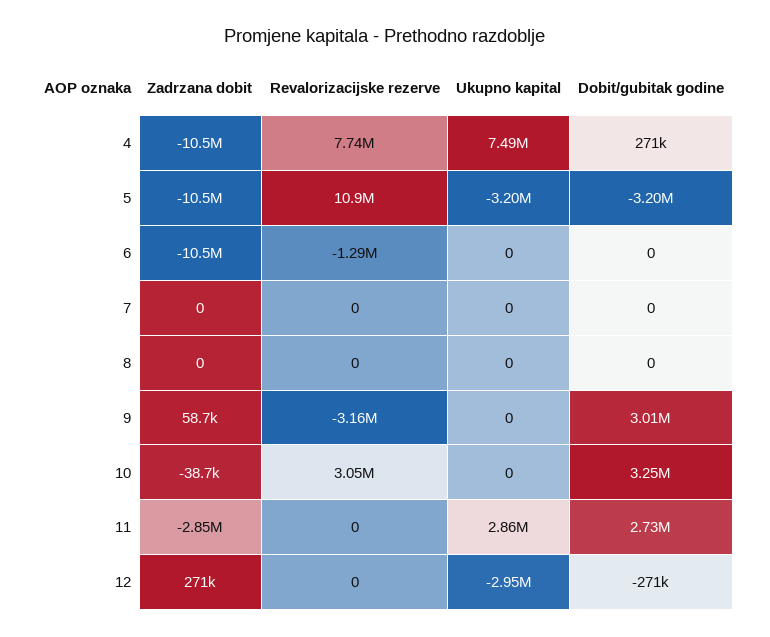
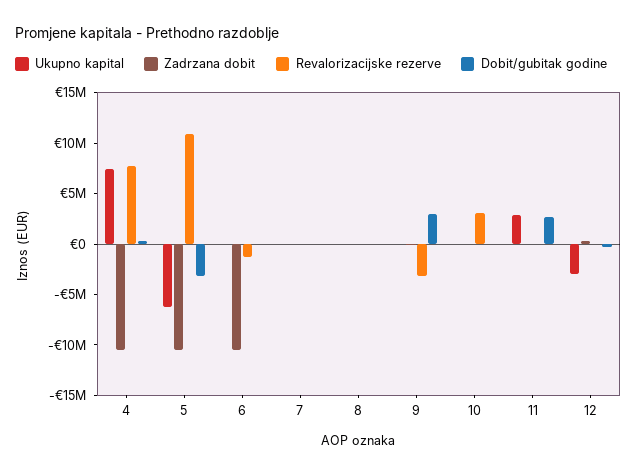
Ukupno kapital, 5: -3200000 -> -6000000
Dobit/gubitak godine, 10: 3250000 -> 0
Zadrzana dobit, 11: -2850000 -> 0

